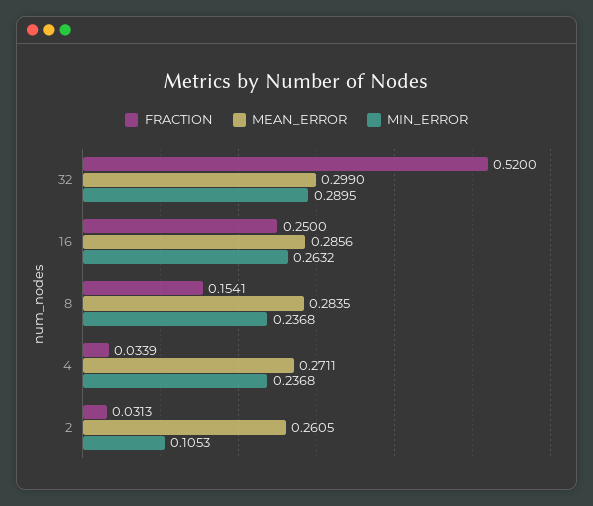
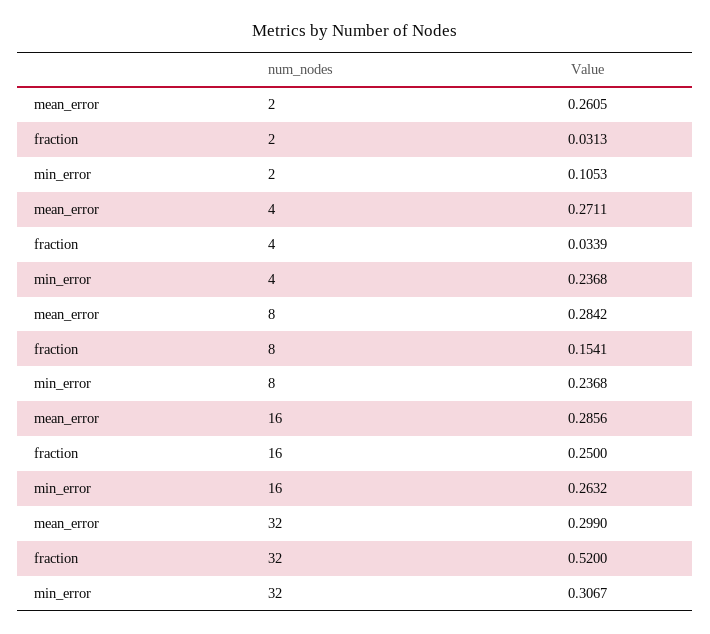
MIN_ERROR, 32: 0.2895 -> 0.3067
MEAN_ERROR, 8: 0.2835 -> 0.2842

